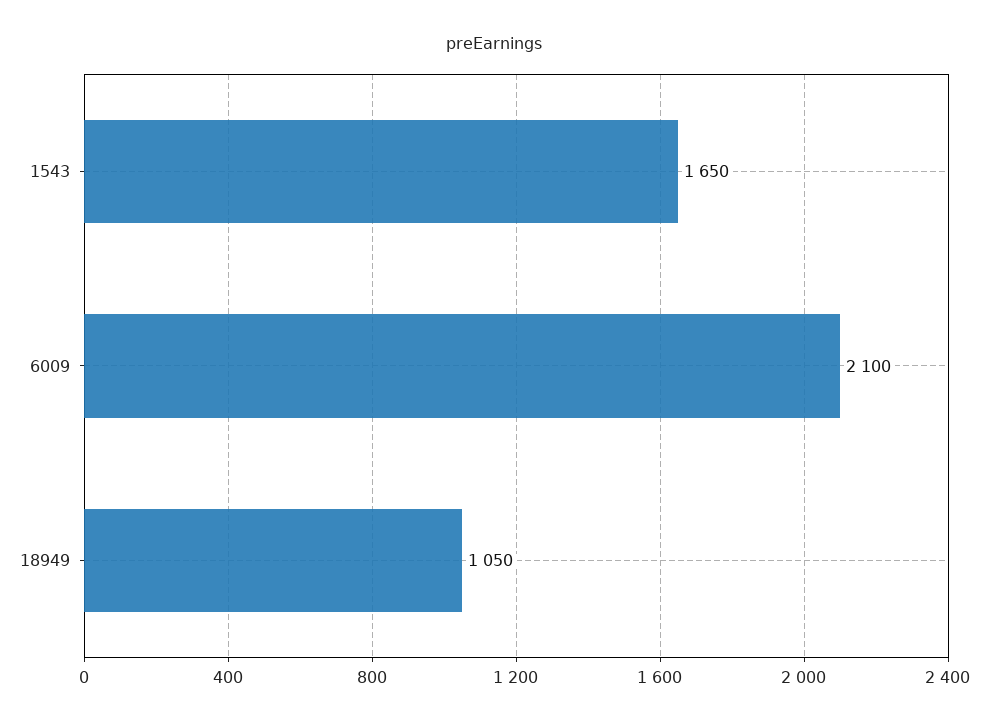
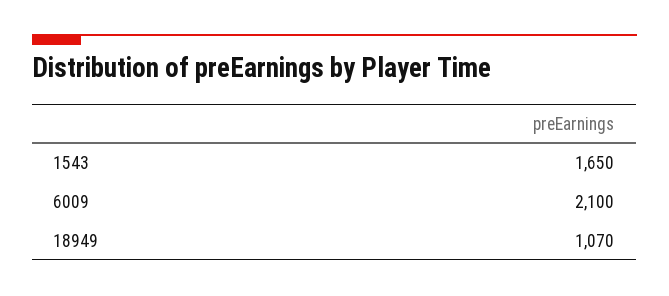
18949: 1050 -> 1070

